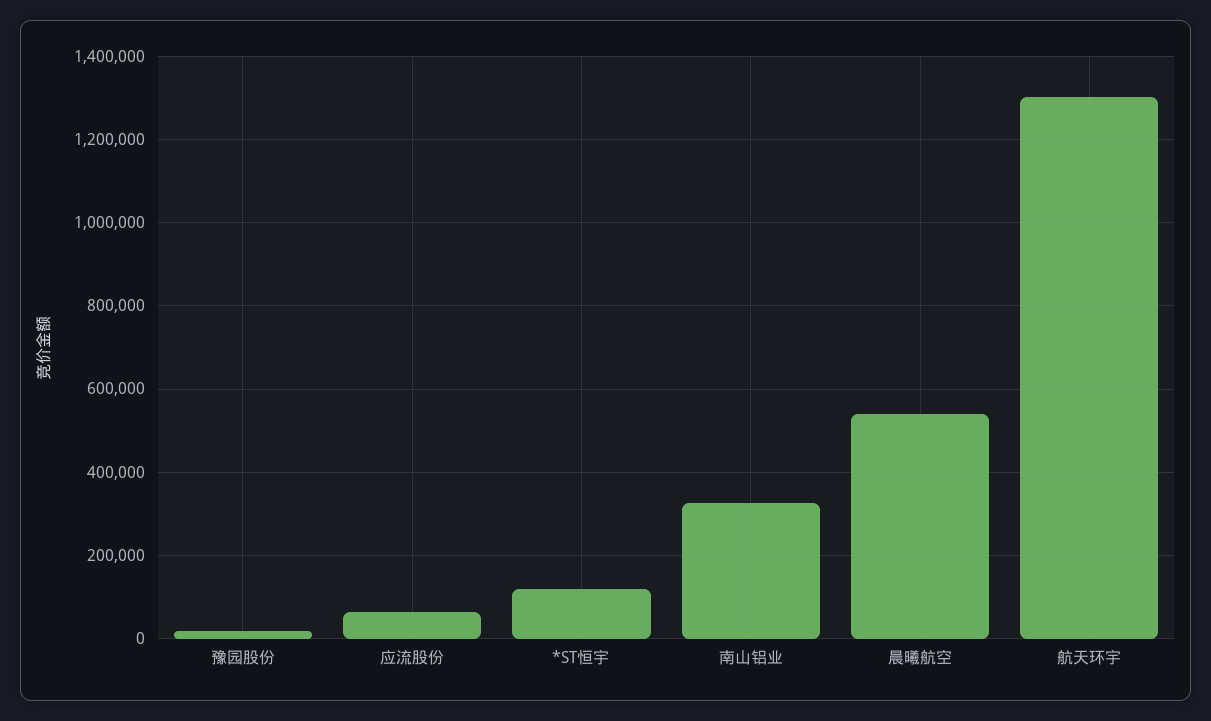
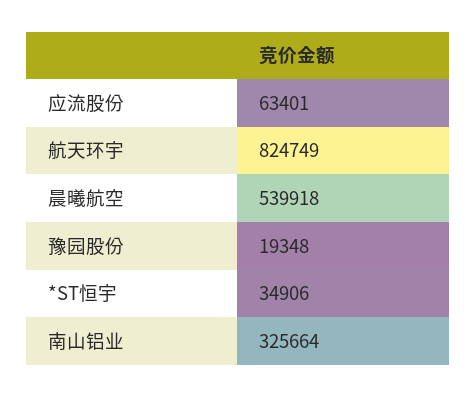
*ST恒宇: 120000 -> 34906
航天环宇: 1300000 -> 824749

